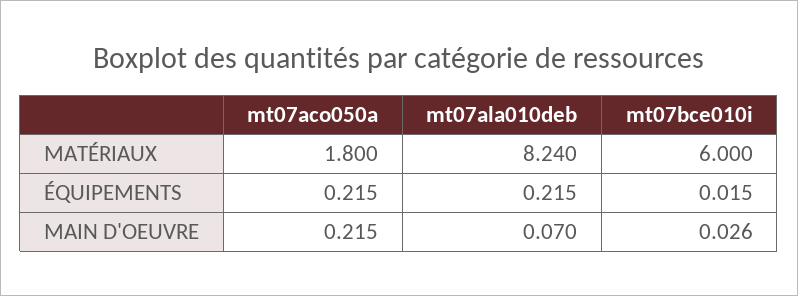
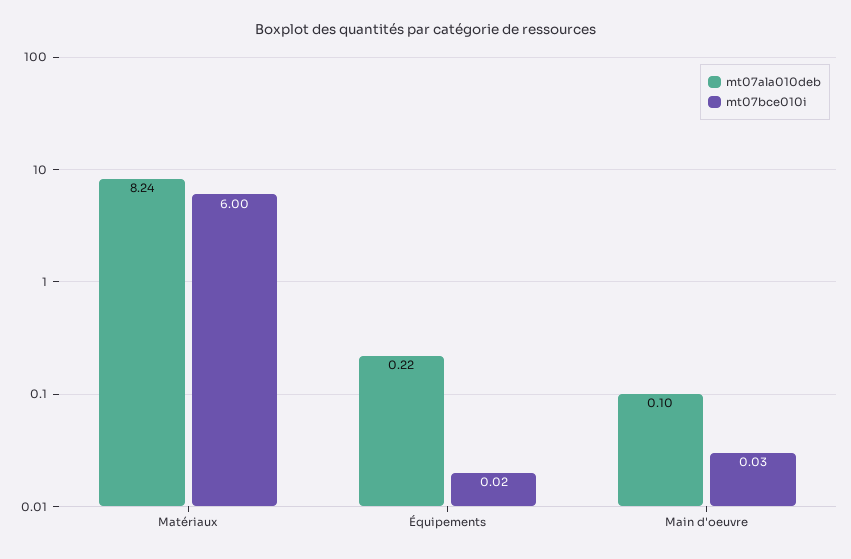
mt07aco050a, MATÉRIAUX: 1.8 -> none
mt07aco050a, ÉQUIPEMENTS: 0.215 -> none
mt07aco050a, MAIN D'OEUVRE: 0.215 -> none
mt07ala010deb, MAIN D'OEUVRE: 0.07 -> 0.1

